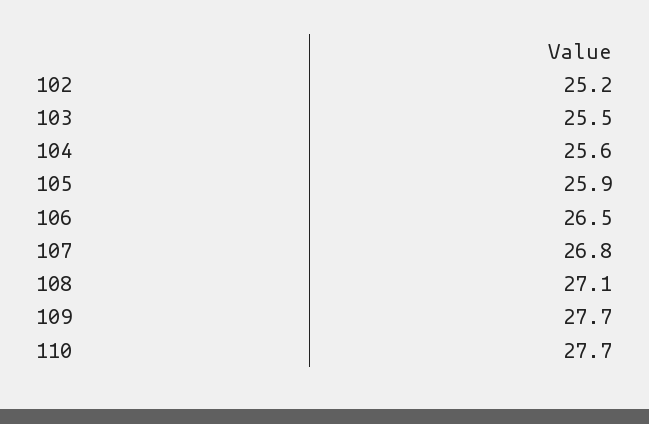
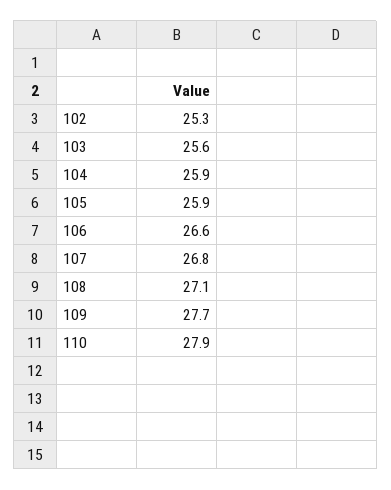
102: 25.2 -> 25.3
103: 25.5 -> 25.6
104: 25.6 -> 25.9
106: 26.5 -> 26.6
110: 27.7 -> 27.9

